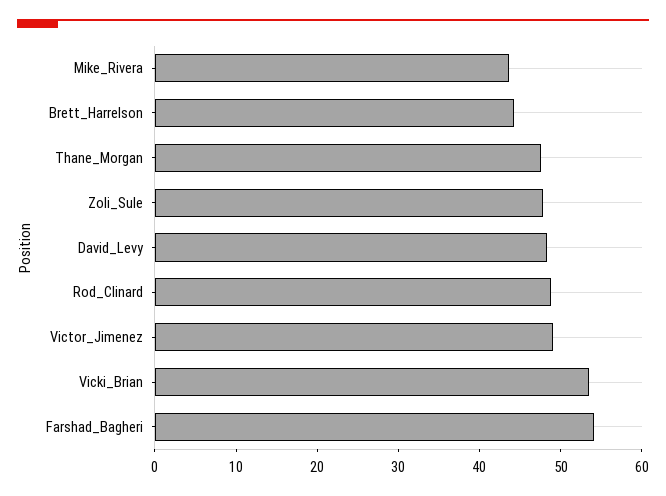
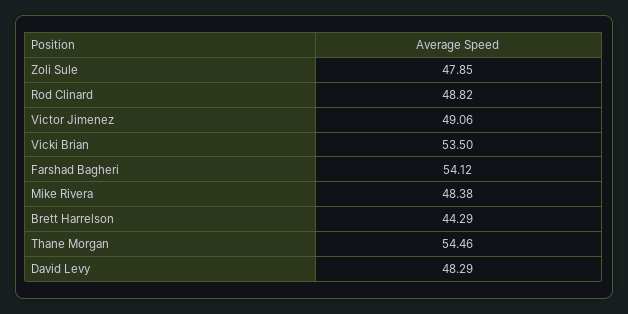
Mike_Rivera: 44 -> 48.38
Thane_Morgan: 48 -> 54.46

